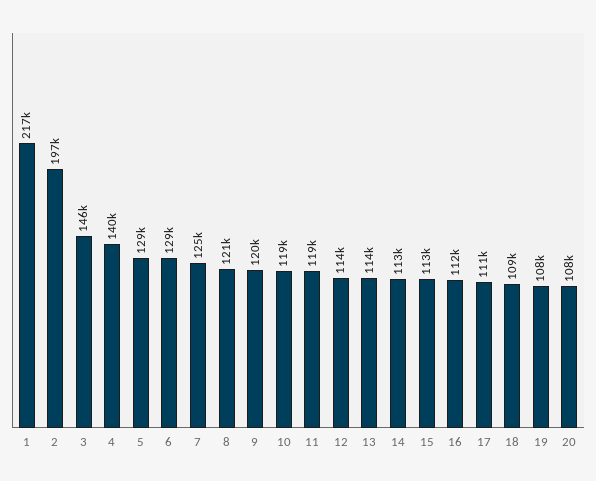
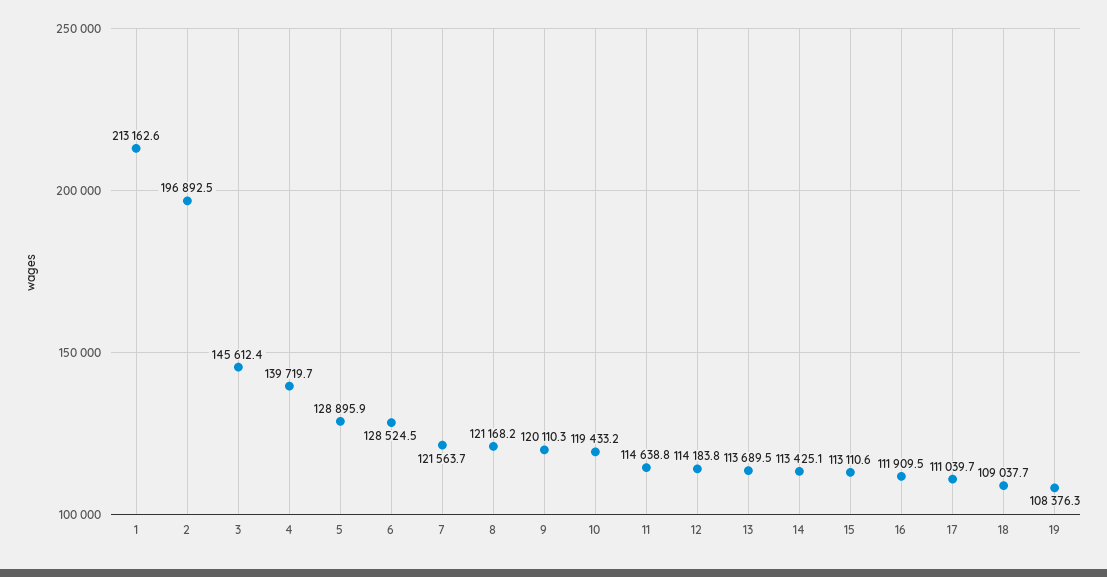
1: 217000 -> 213162.6
7: 125000 -> 121563.7
11: 119000 -> 114638.8
20: 108000 -> none

